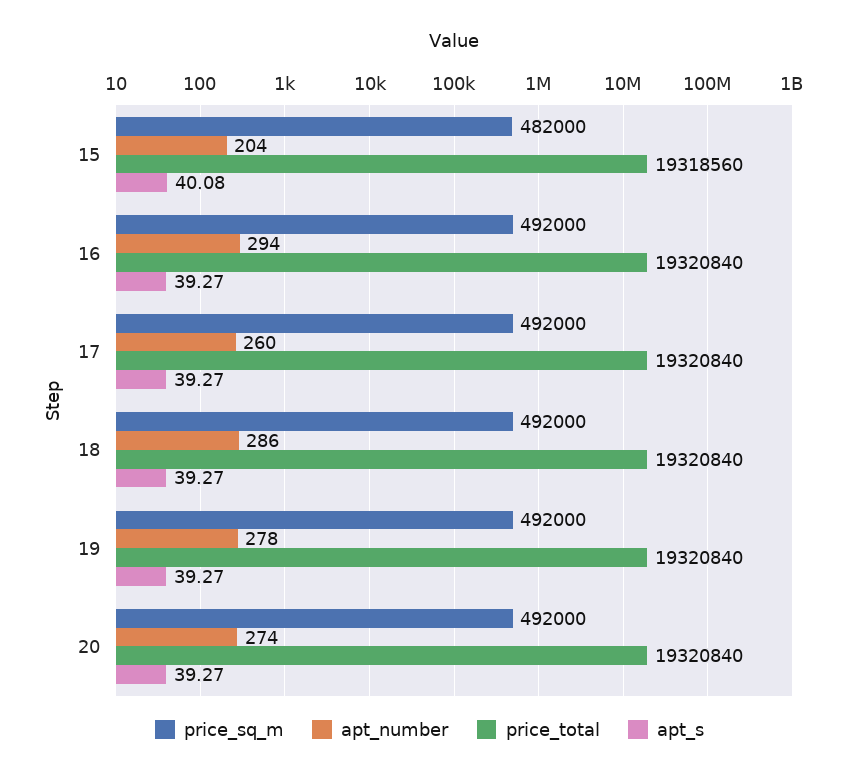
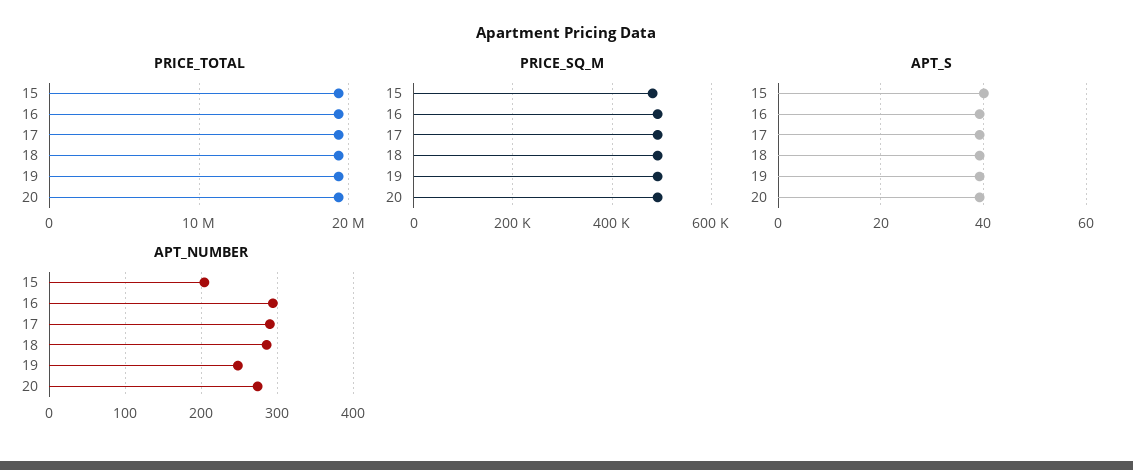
apt_number, 17: 260 -> 290
apt_number, 19: 278 -> 250

